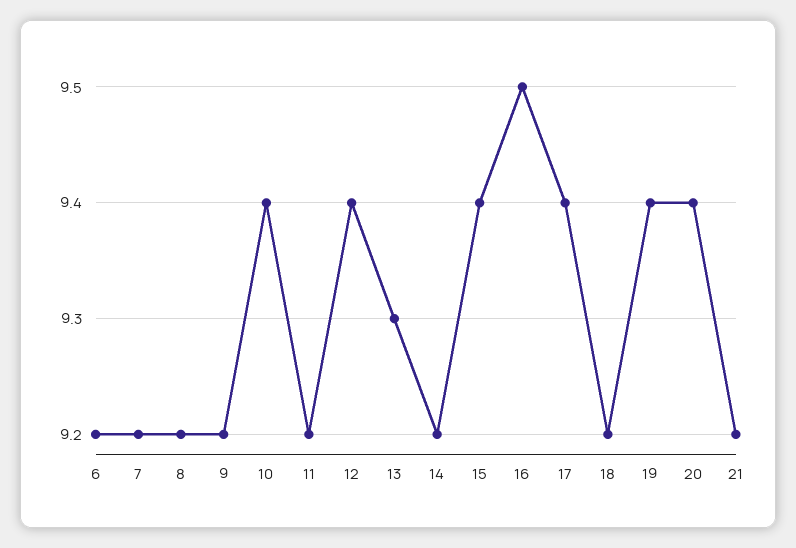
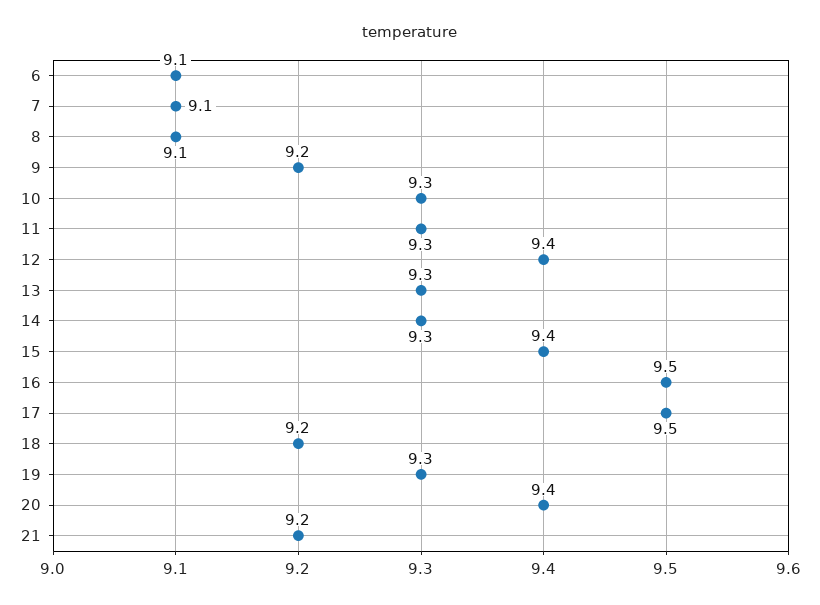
6: 9.2 -> 9.1
7: 9.2 -> 9.1
8: 9.2 -> 9.1
10: 9.4 -> 9.3
11: 9.2 -> 9.3
14: 9.2 -> 9.3
17: 9.4 -> 9.5
19: 9.4 -> 9.3

